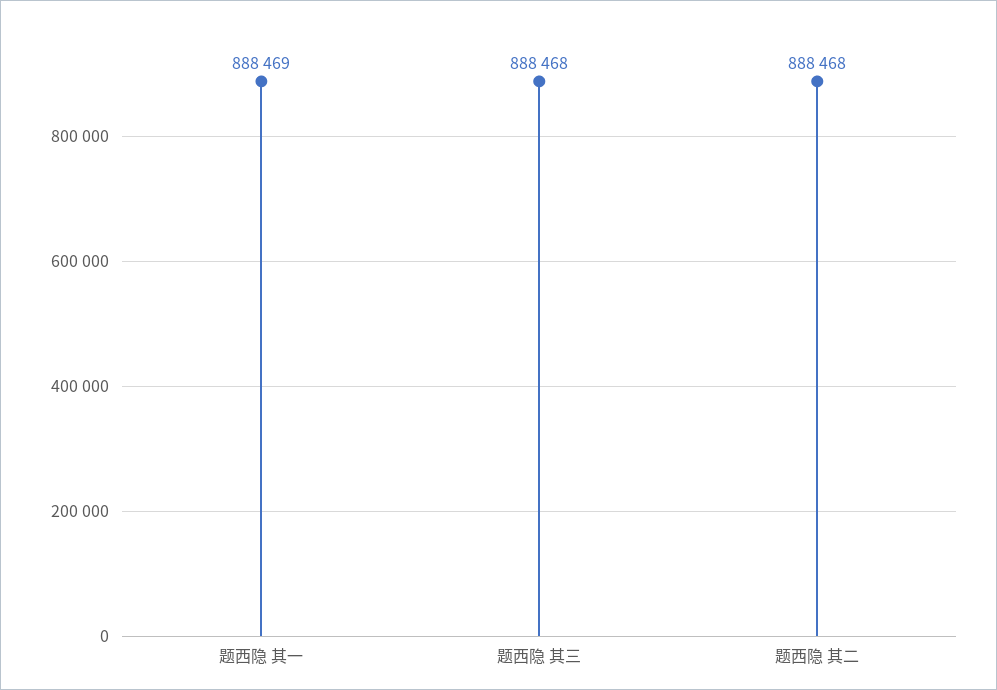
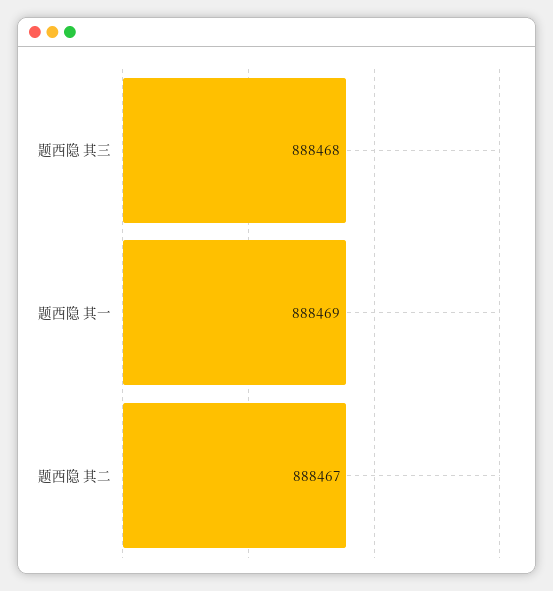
题西隐 其二: 888468 -> 888467

